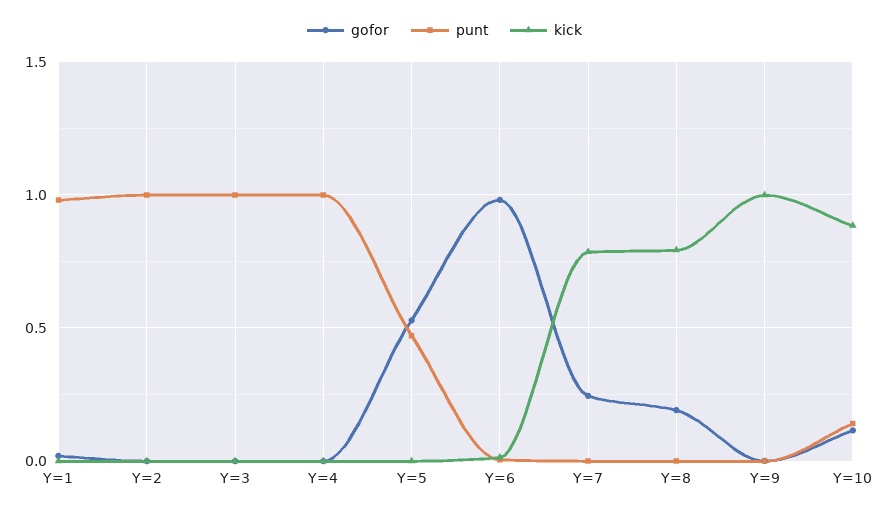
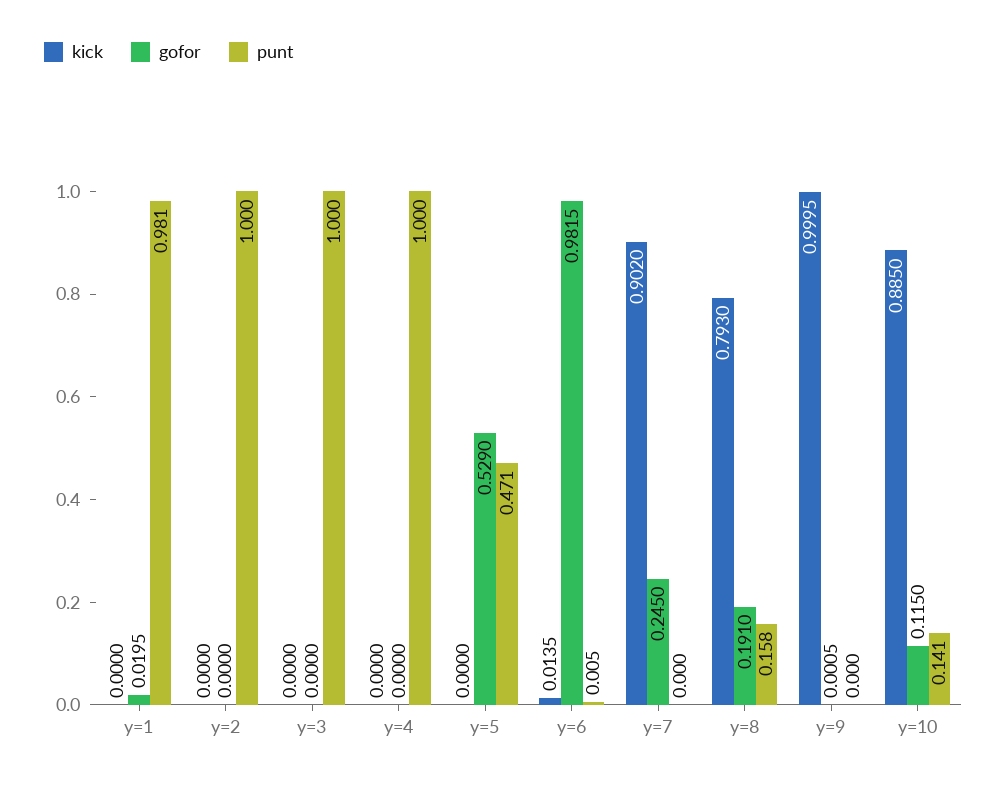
kick, Y=7: 0.8 -> 0.902
punt, Y=8: 0 -> 0.158

